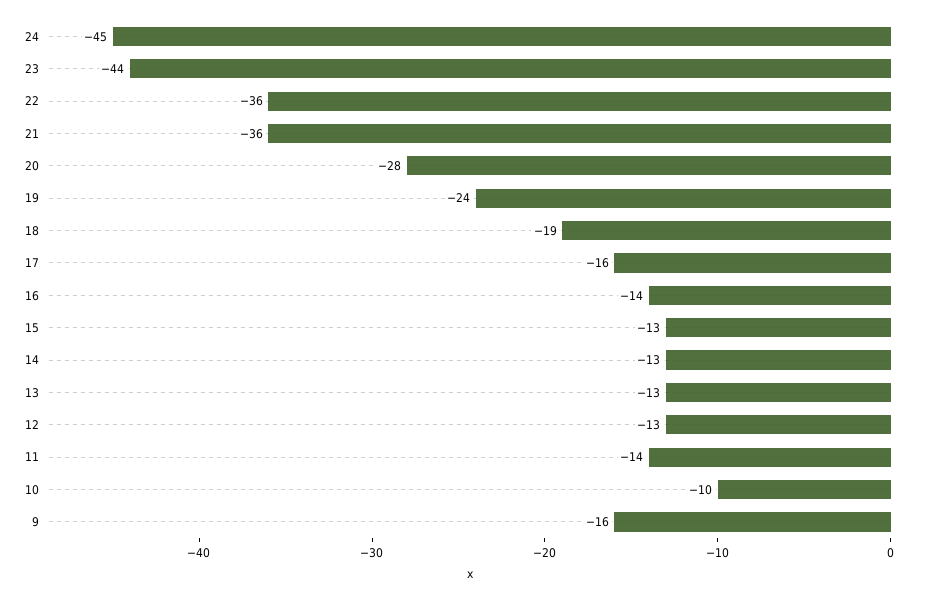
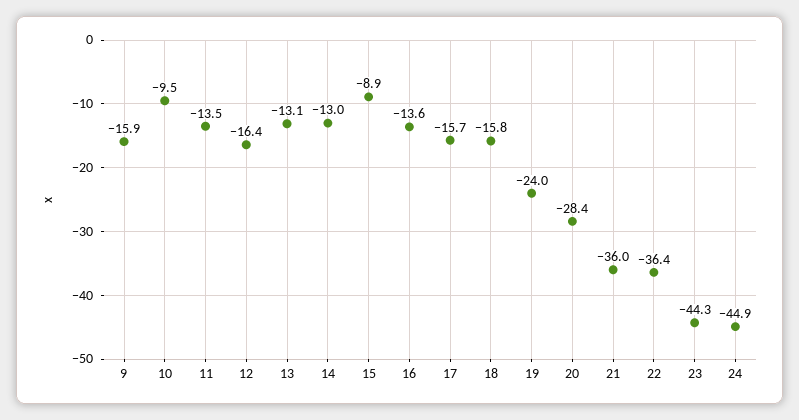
18: -19 -> -15.8
15: -13 -> -8.9
12: -13 -> -16.4

